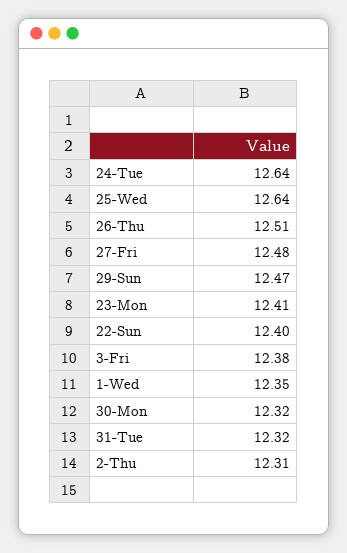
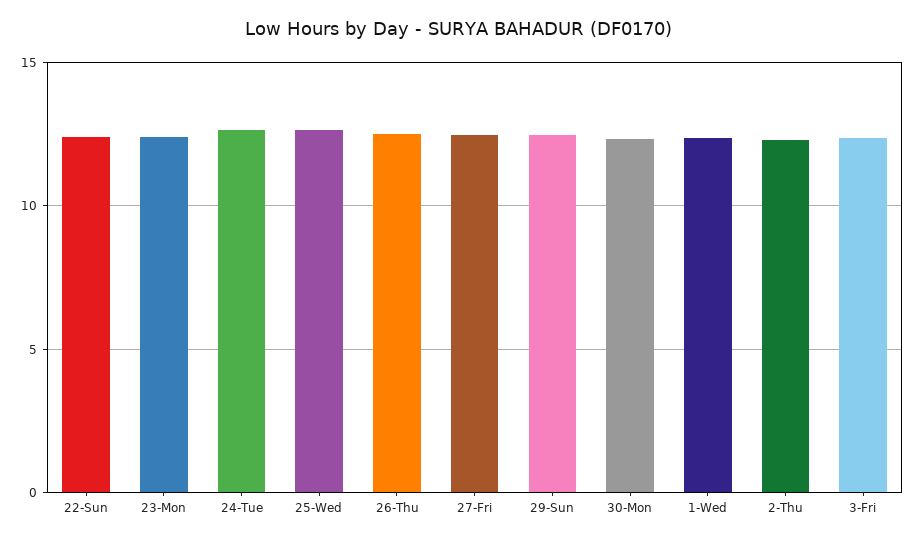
31-Tue: 12.32 -> none

